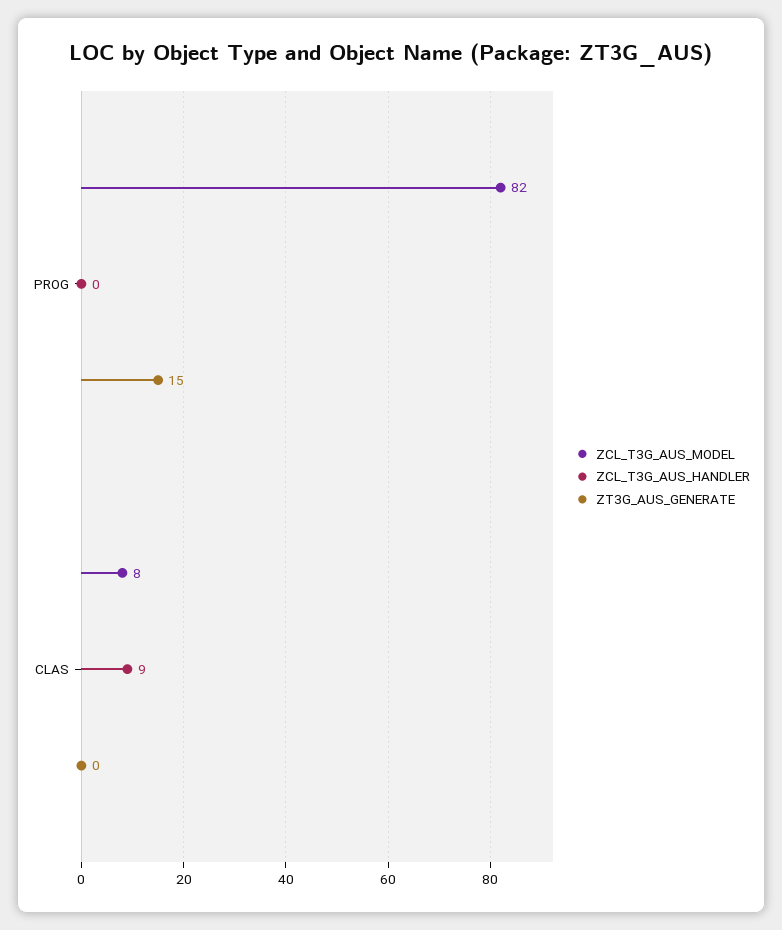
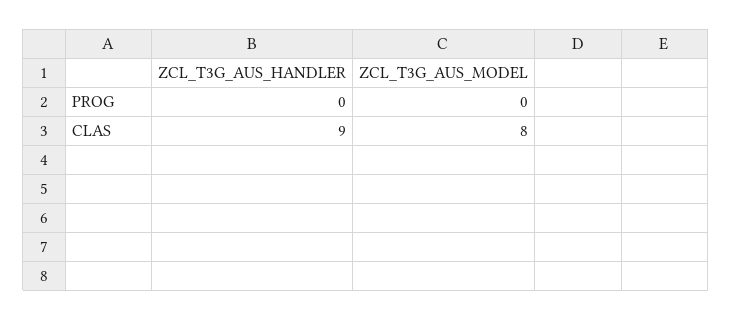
ZCL_T3G_AUS_MODEL, PROG: 82 -> 0
ZT3G_AUS_GENERATE, PROG: 15 -> none
ZT3G_AUS_GENERATE, CLAS: 0 -> none

